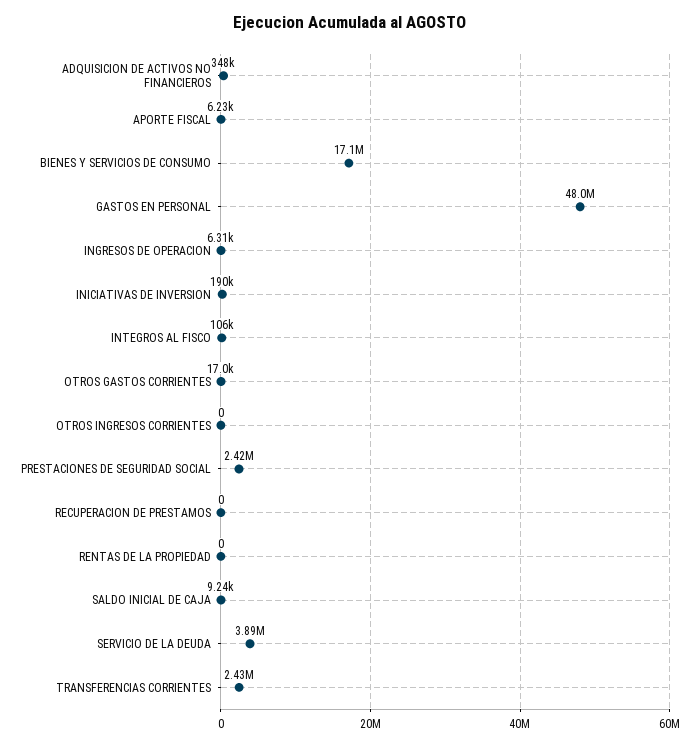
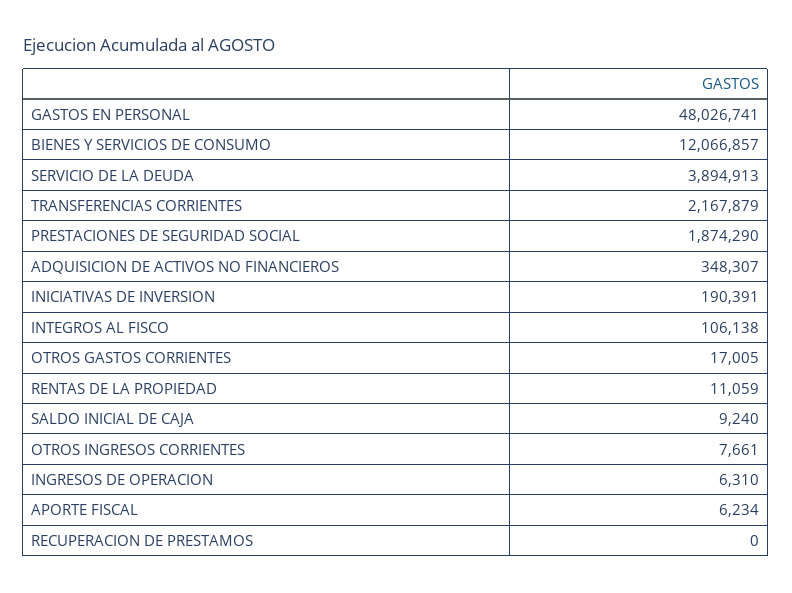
BIENES Y SERVICIOS DE CONSUMO: 17100000 -> 12066857
OTROS INGRESOS CORRIENTES: 0 -> 7661
PRESTACIONES DE SEGURIDAD SOCIAL: 2420000 -> 1874290
RENTAS DE LA PROPIEDAD: 0 -> 11059
TRANSFERENCIAS CORRIENTES: 2430000 -> 2167879

